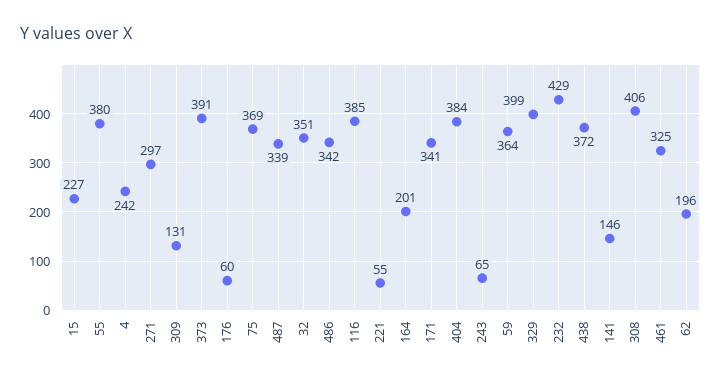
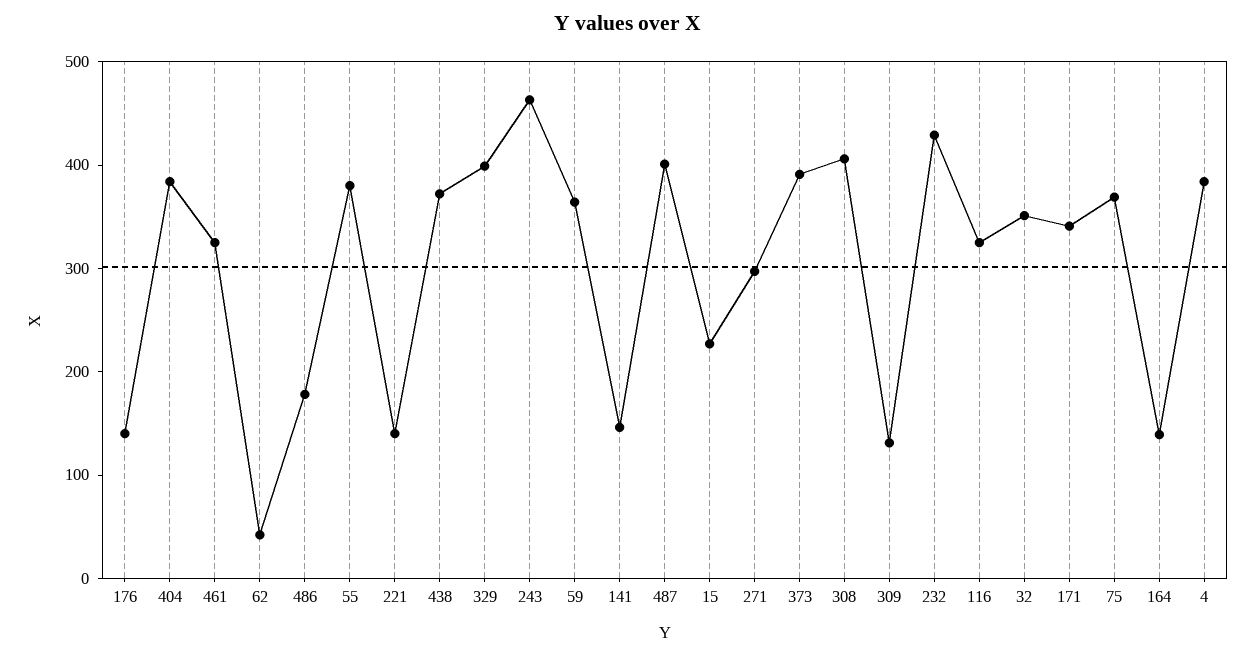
4: 242 -> 380
176: 60 -> 140
487: 339 -> 400
486: 342 -> 180
116: 385 -> 320
221: 55 -> 140
164: 201 -> 140
243: 65 -> 460
62: 196 -> 40

